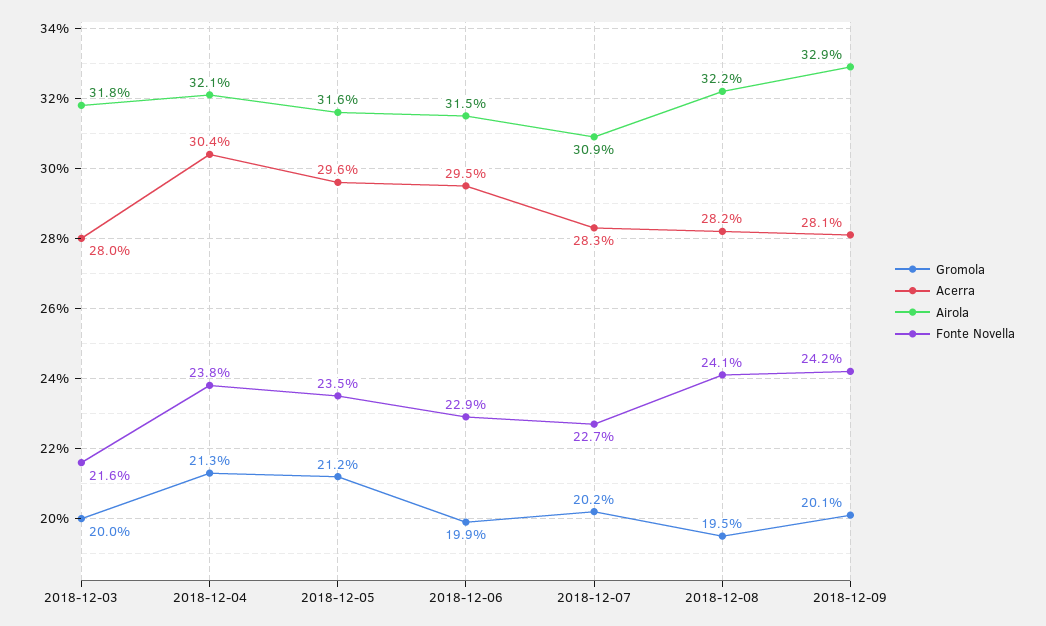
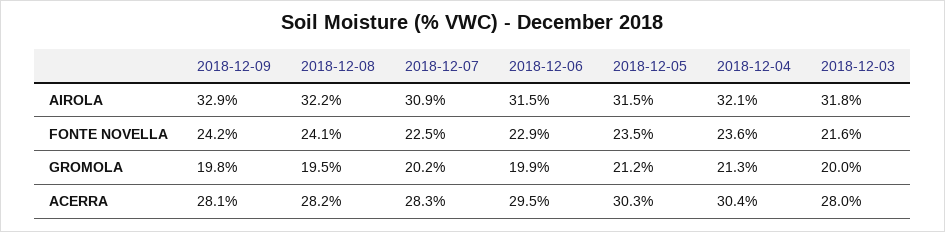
Fonte Novella, 2018-12-04: 23.8 -> 23.6
Acerra, 2018-12-05: 29.6 -> 30.3
Airola, 2018-12-05: 31.6 -> 31.5
Fonte Novella, 2018-12-07: 22.7 -> 22.5
Gromola, 2018-12-09: 20.1 -> 19.8

